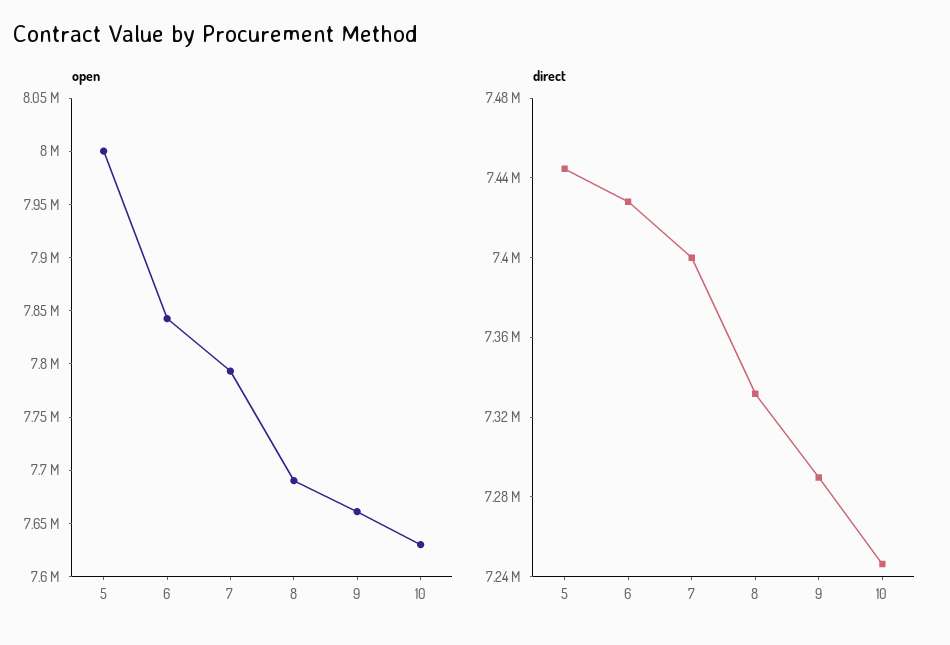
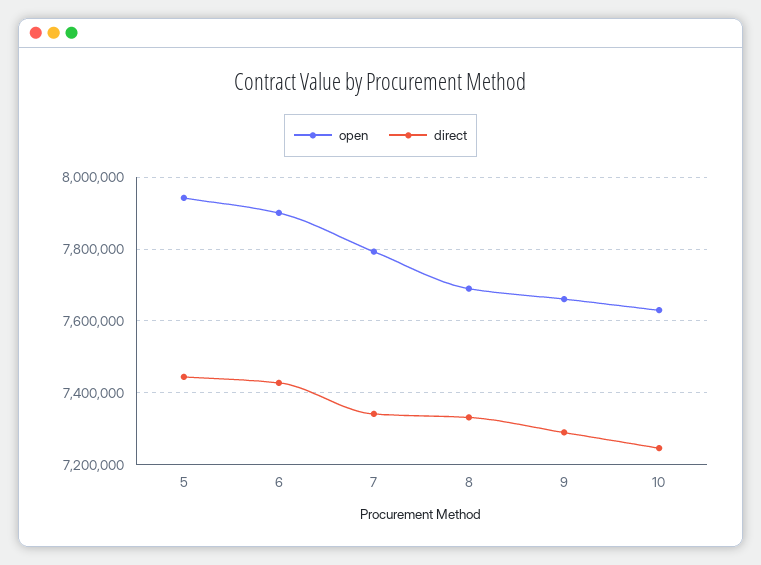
open, 5: 8000000 -> 7940000
open, 6: 7840000 -> 7900000
direct, 7: 7400000 -> 7340000

